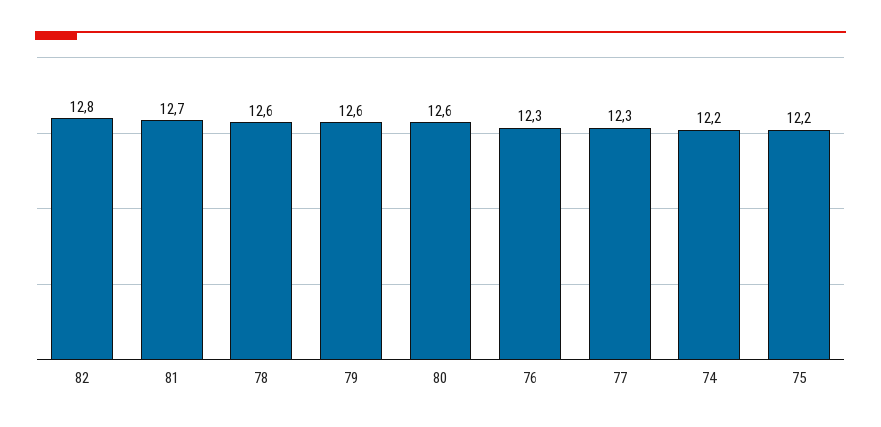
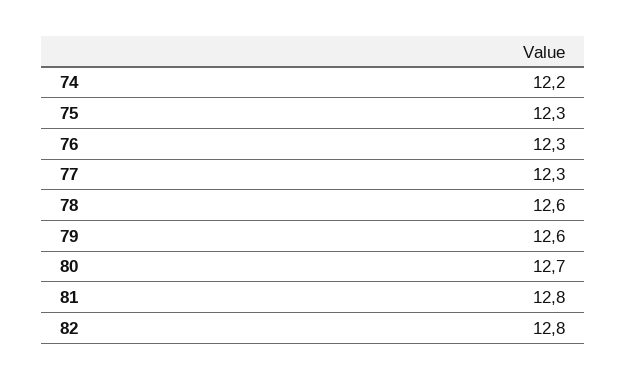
81: 12.7 -> 12.8
80: 12.6 -> 12.7
75: 12.2 -> 12.3

